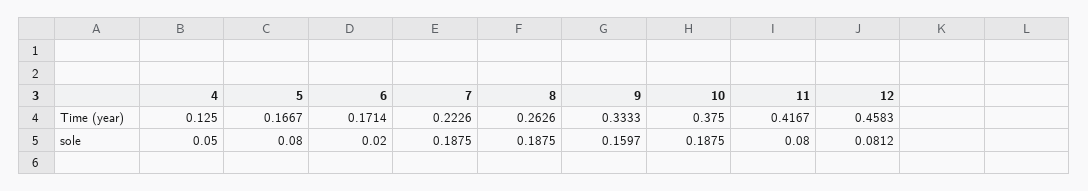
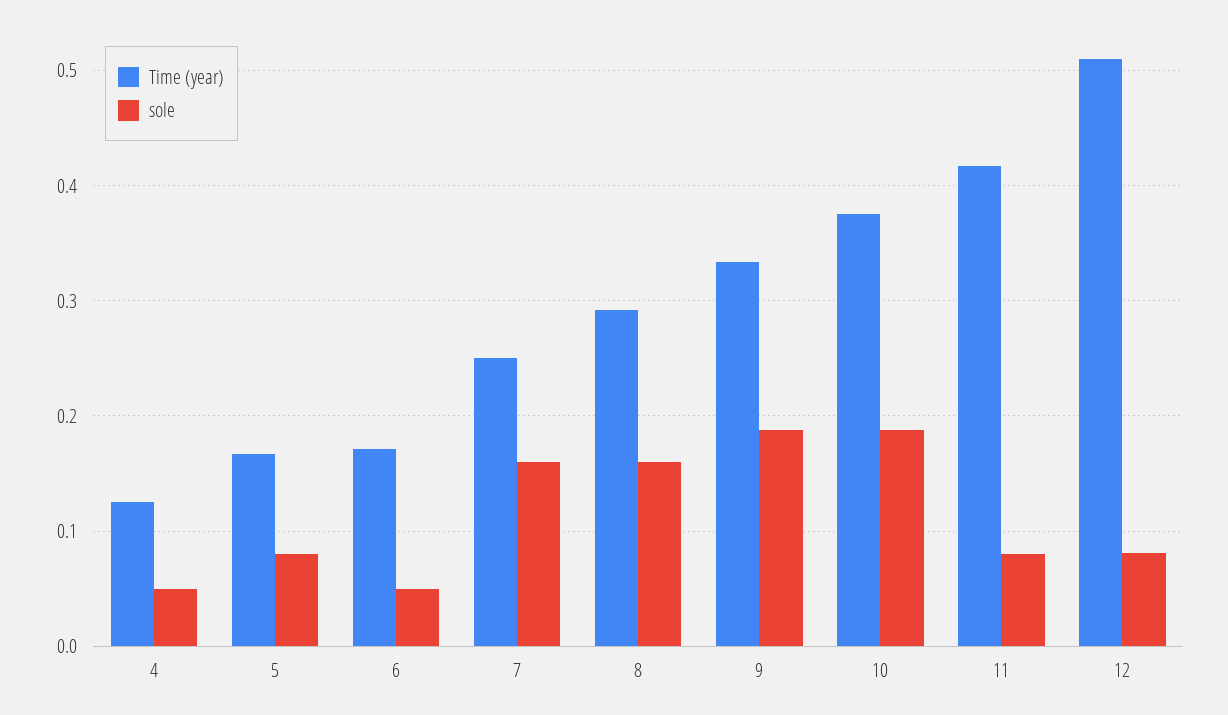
Time (year), 7: 0.2226 -> 0.25
Time (year), 8: 0.2626 -> 0.29
Time (year), 12: 0.4583 -> 0.51
sole, 6: 0.02 -> 0.05
sole, 7: 0.1875 -> 0.16
sole, 8: 0.1875 -> 0.16
sole, 9: 0.1597 -> 0.19

